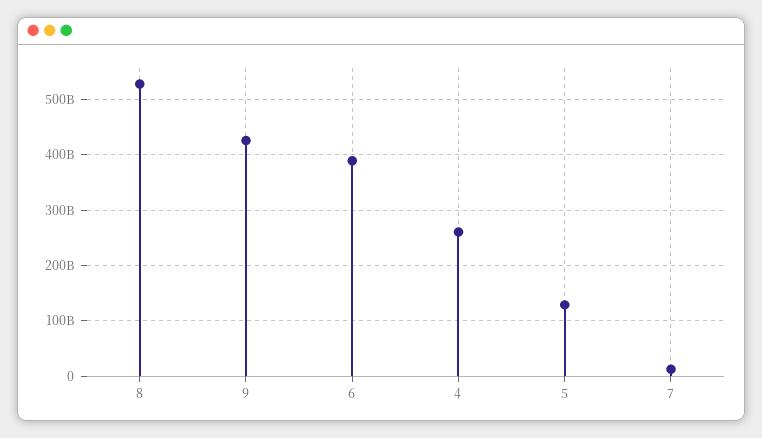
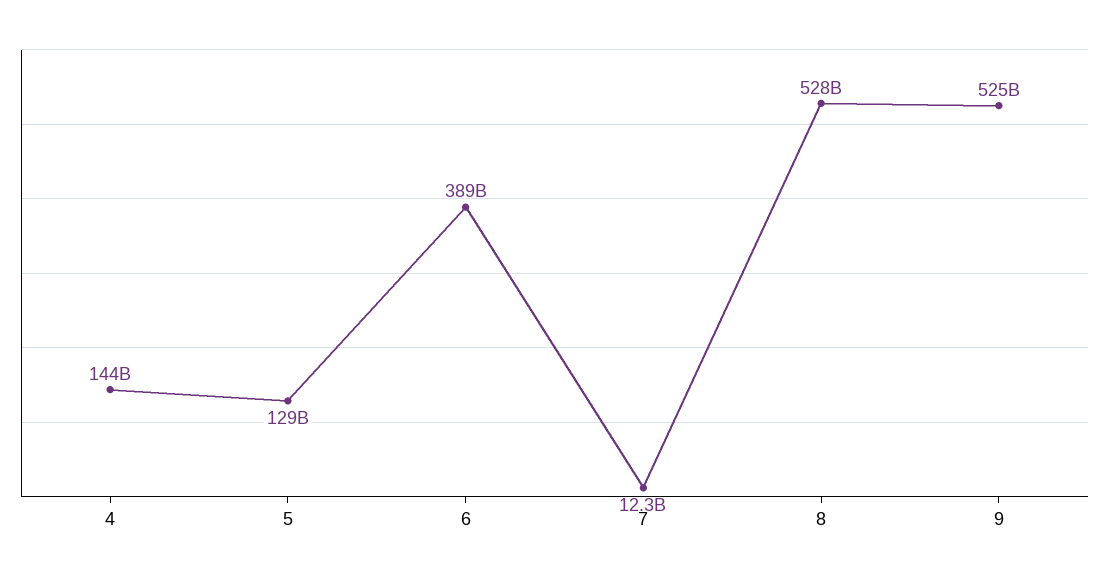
9: 420000000000 -> 525000000000
4: 260000000000 -> 144000000000

